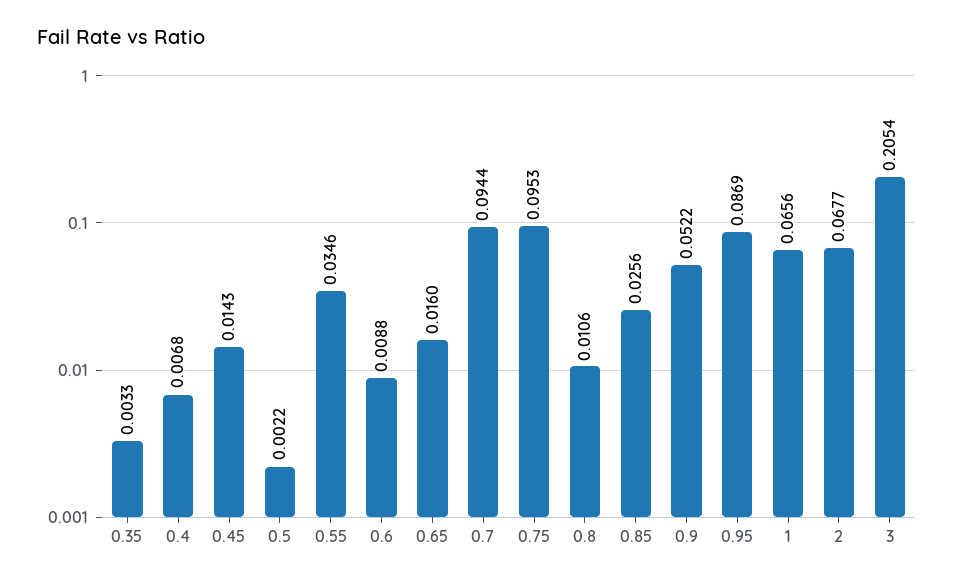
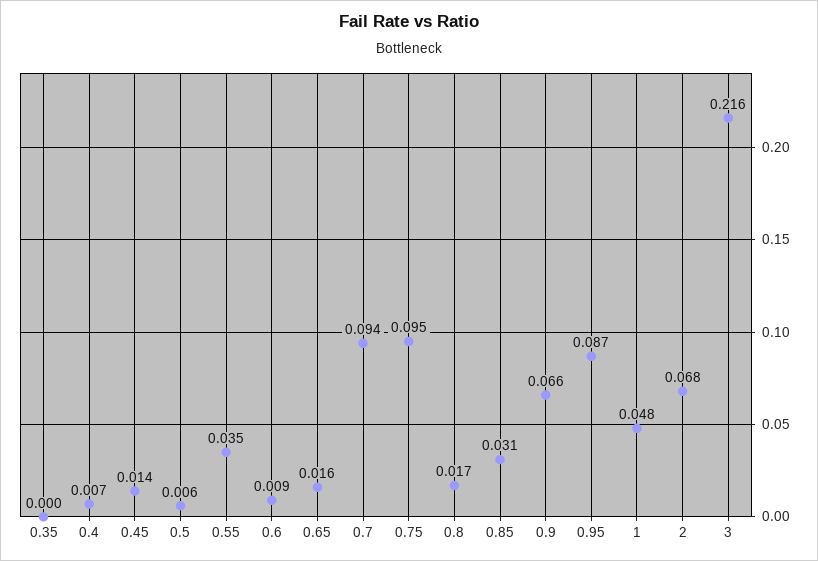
0.35: 0.0033 -> 0
0.5: 0.0022 -> 0.006
0.8: 0.0106 -> 0.017
0.85: 0.0256 -> 0.031
0.9: 0.0522 -> 0.066
1: 0.0656 -> 0.048
3: 0.2054 -> 0.216

